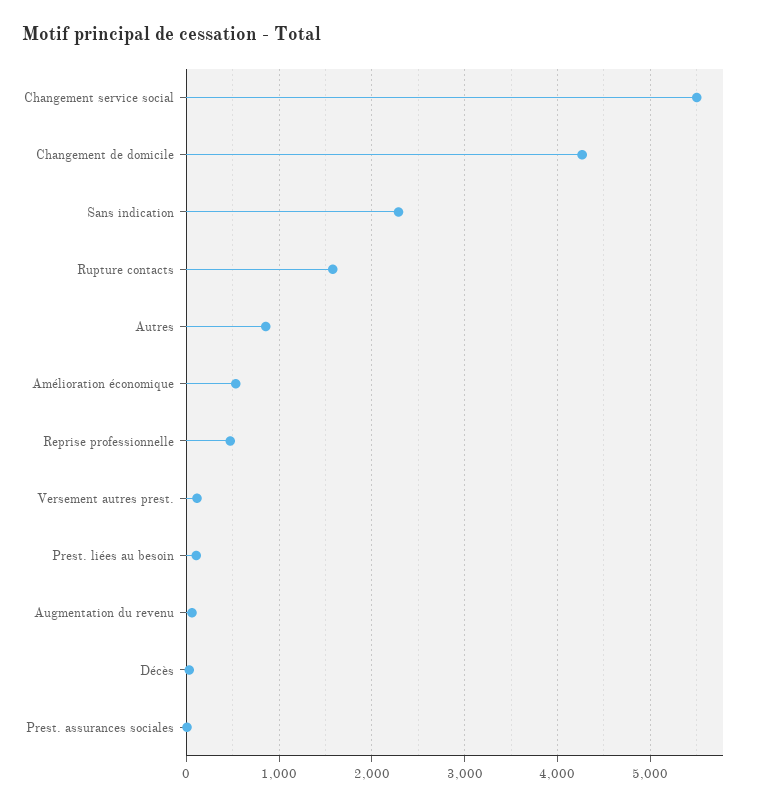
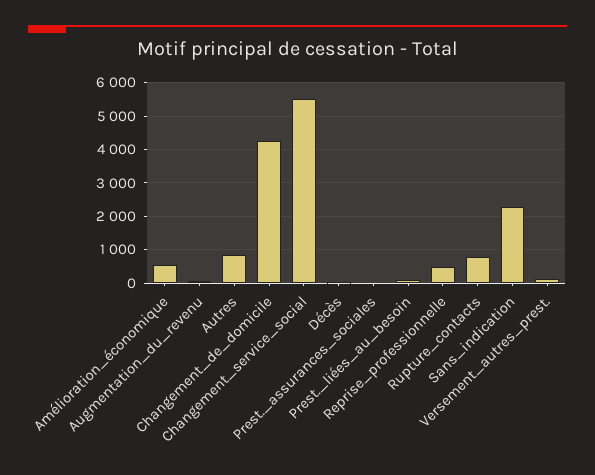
Rupture contacts: 1600 -> 800

